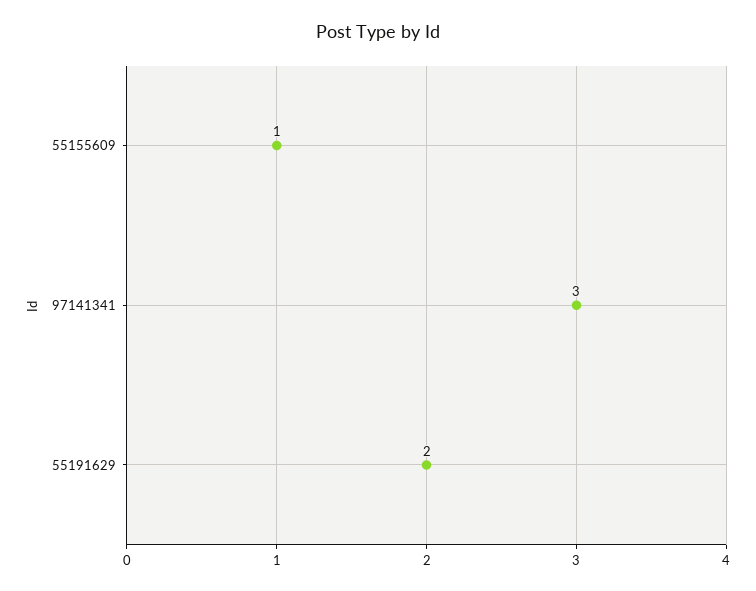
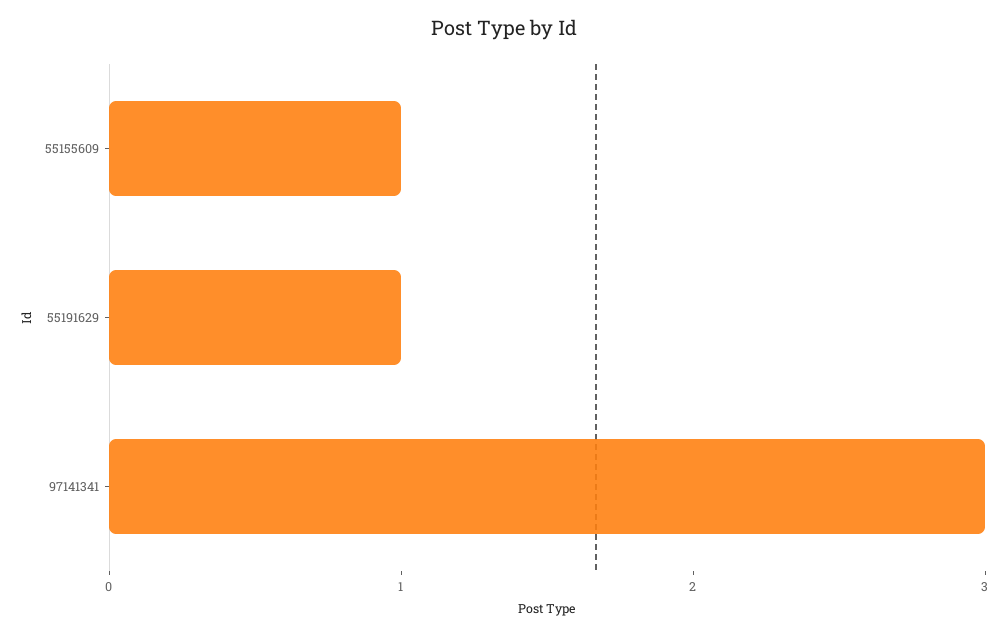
55191629: 2 -> 1

